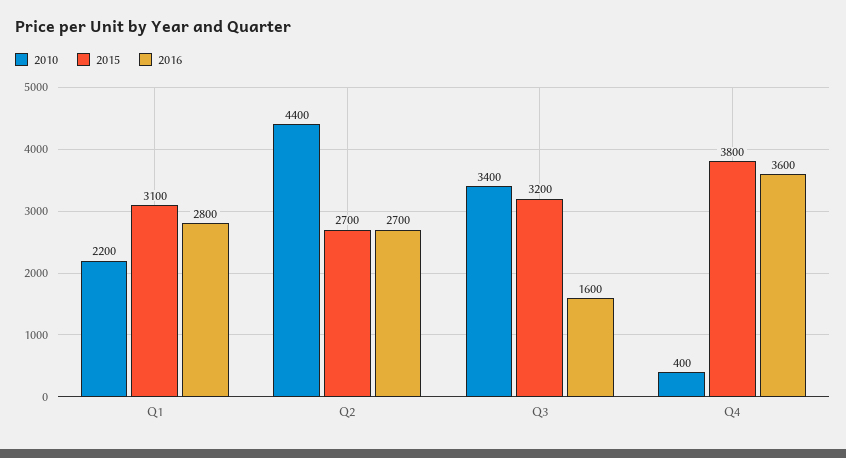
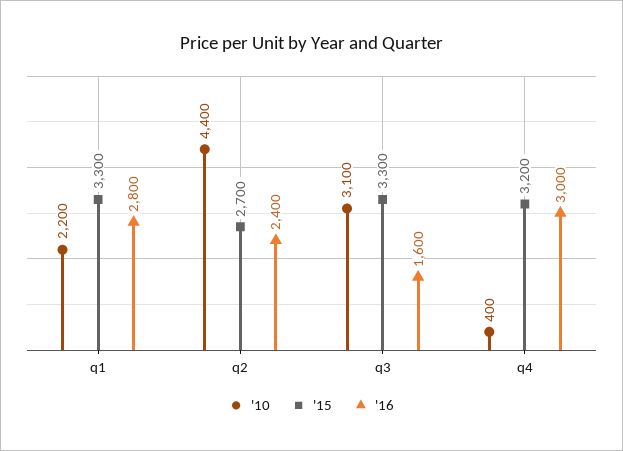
2015, Q1: 3100 -> 3300
2016, Q2: 2700 -> 2400
2010, Q3: 3400 -> 3100
2015, Q3: 3200 -> 3300
2015, Q4: 3800 -> 3200
2016, Q4: 3600 -> 3000

